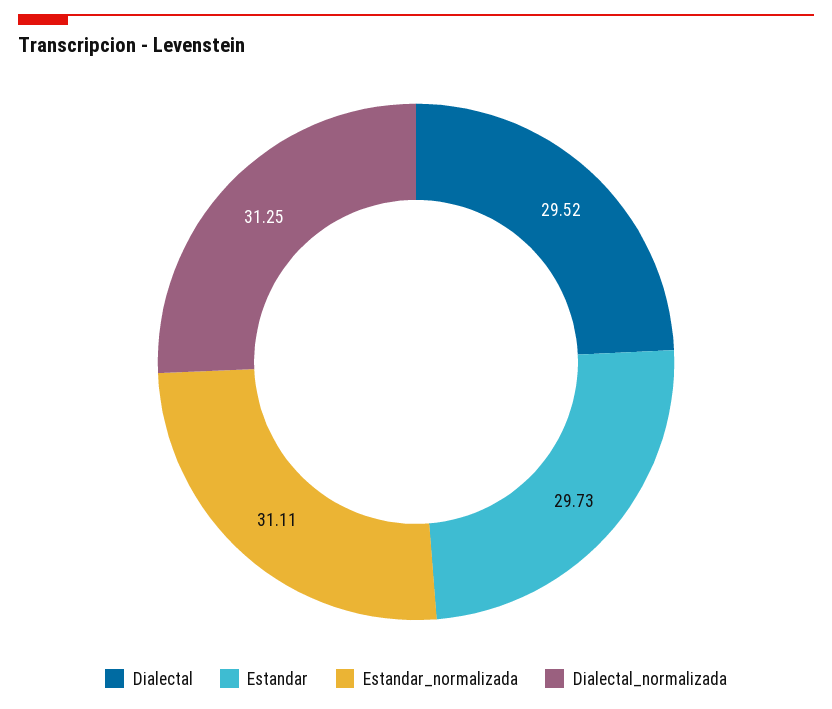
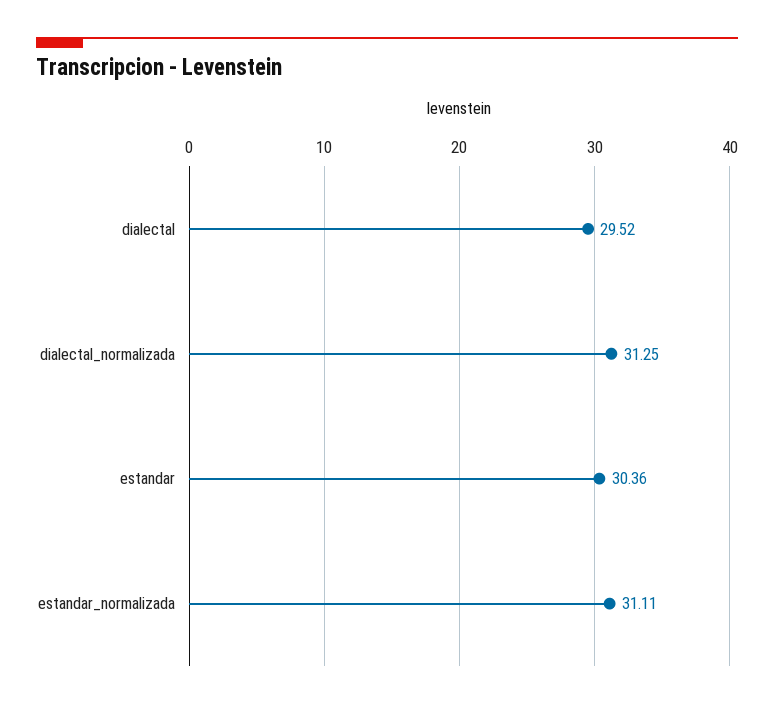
Estandar: 29.73 -> 30.36

